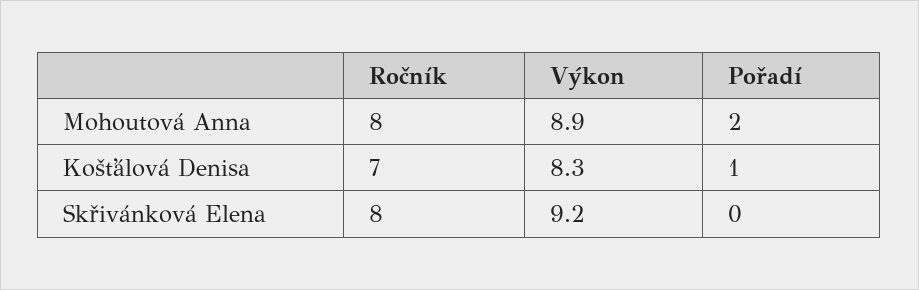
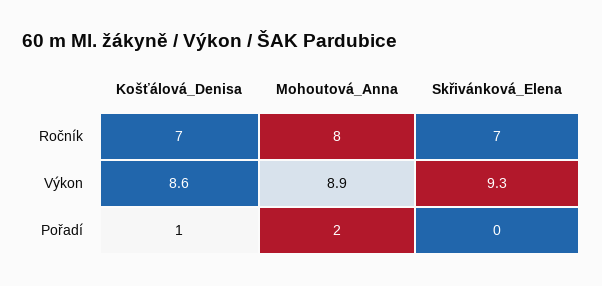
Výkon, Košťálová Denisa: 8.3 -> 8.6
Ročník, Skřivánková Elena: 8 -> 7
Výkon, Skřivánková Elena: 9.2 -> 9.3

